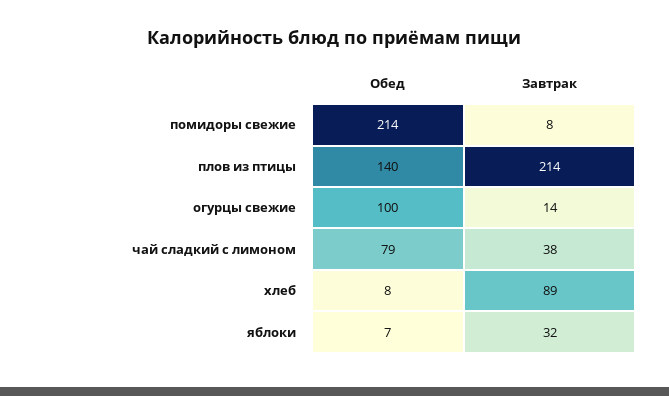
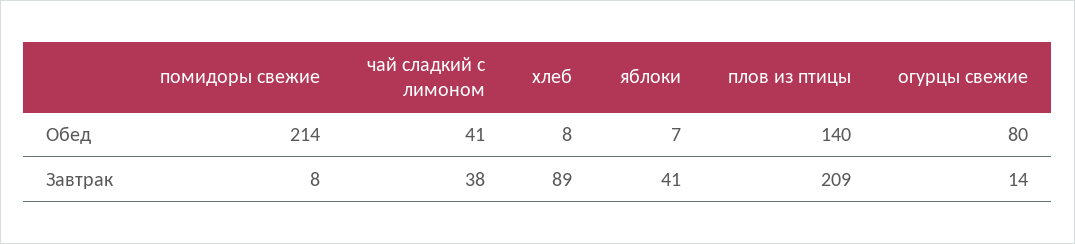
Завтрак, плов из птицы: 214 -> 209
Обед, огурцы свежие: 100 -> 80
Обед, чай сладкий с лимоном: 79 -> 41
Завтрак, яблоки: 32 -> 41

